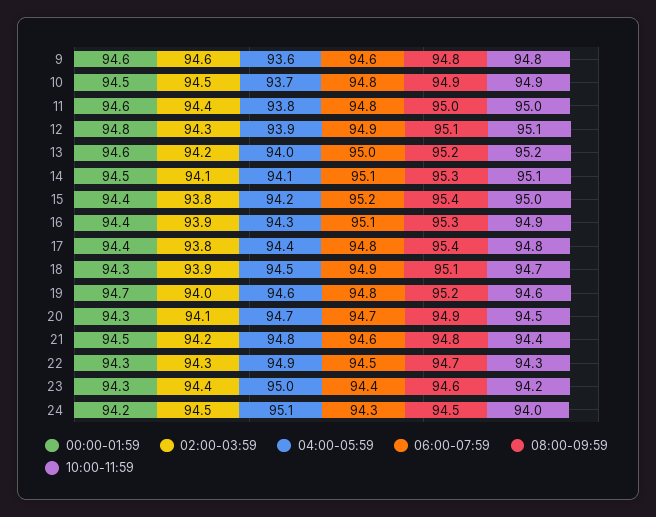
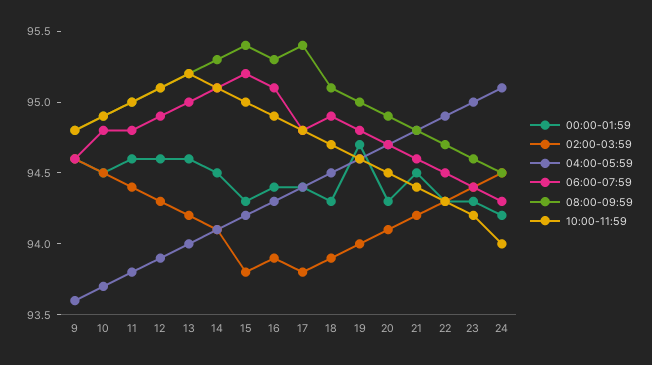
00:00-01:59, 12: 94.8 -> 94.6
00:00-01:59, 15: 94.4 -> 94.3
08:00-09:59, 19: 95.2 -> 95

